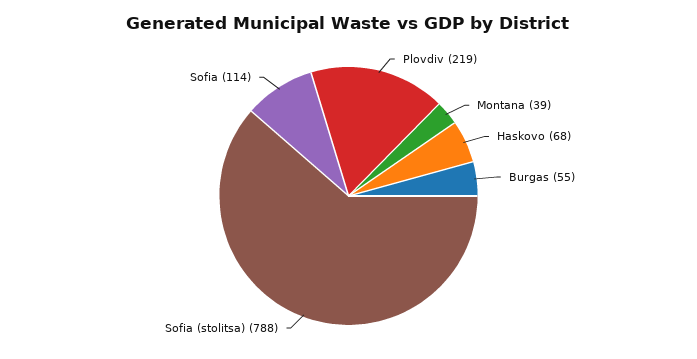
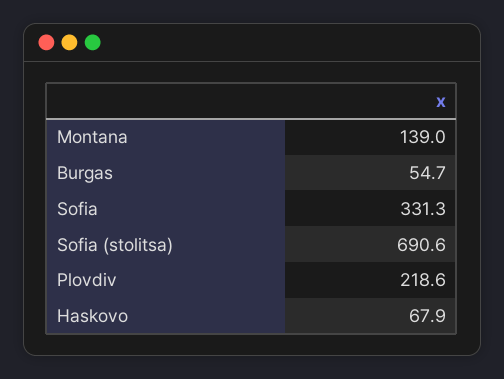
Montana: 39 -> 139
Sofia (stolitsa): 788 -> 690.6
Sofia: 114 -> 331.3

